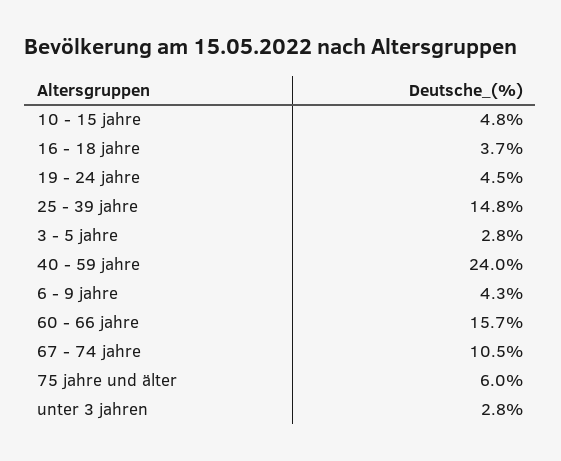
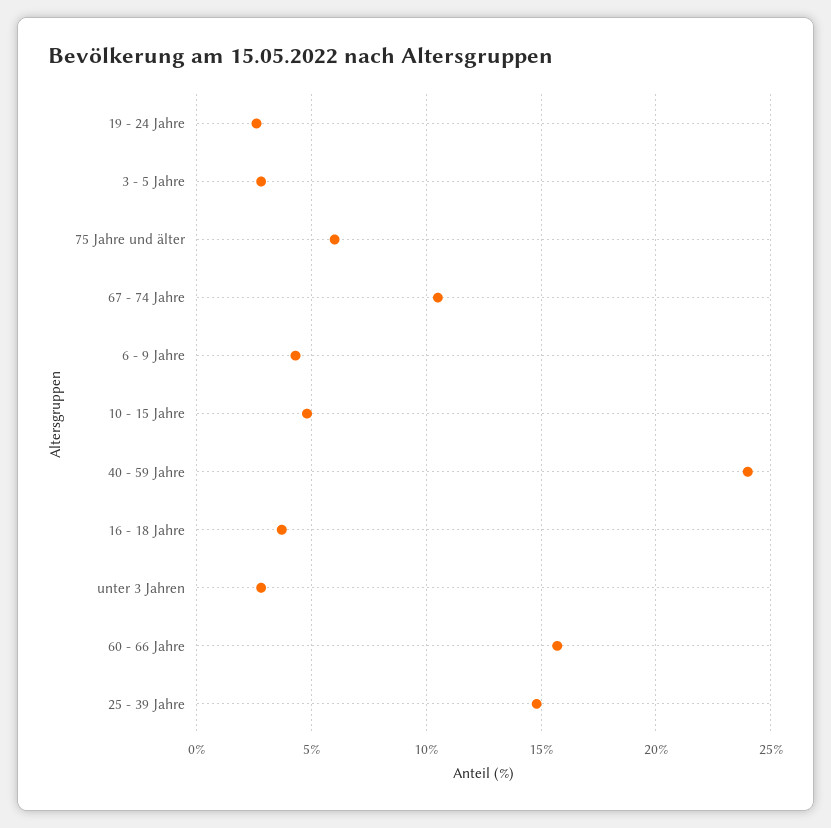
19 - 24 jahre: 4.5 -> 2.5

